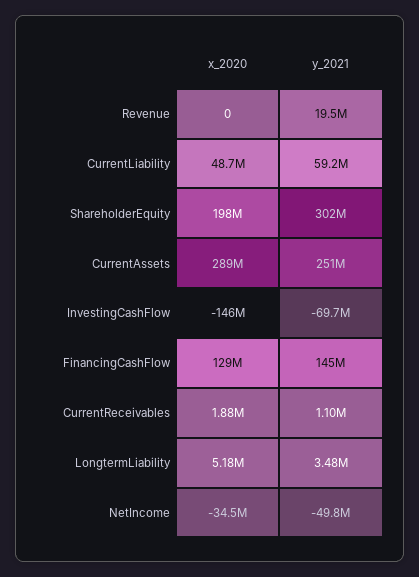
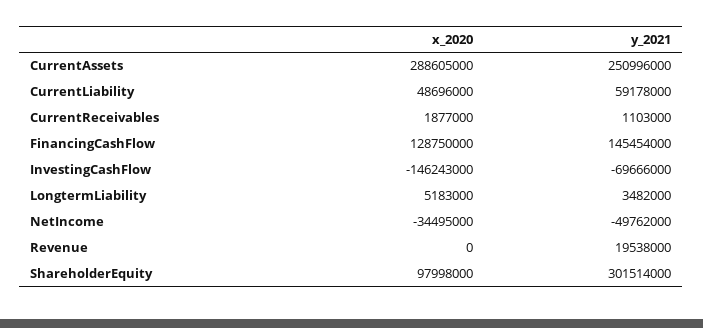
x_2020, ShareholderEquity: 198000000 -> 97998000

